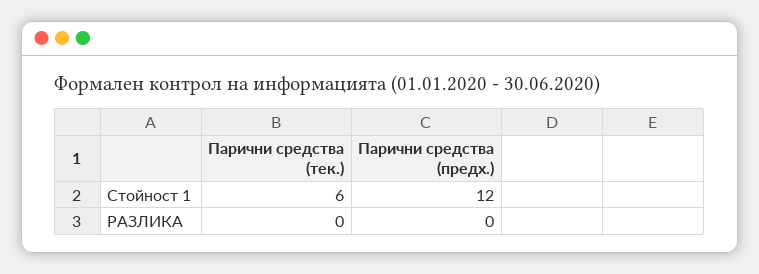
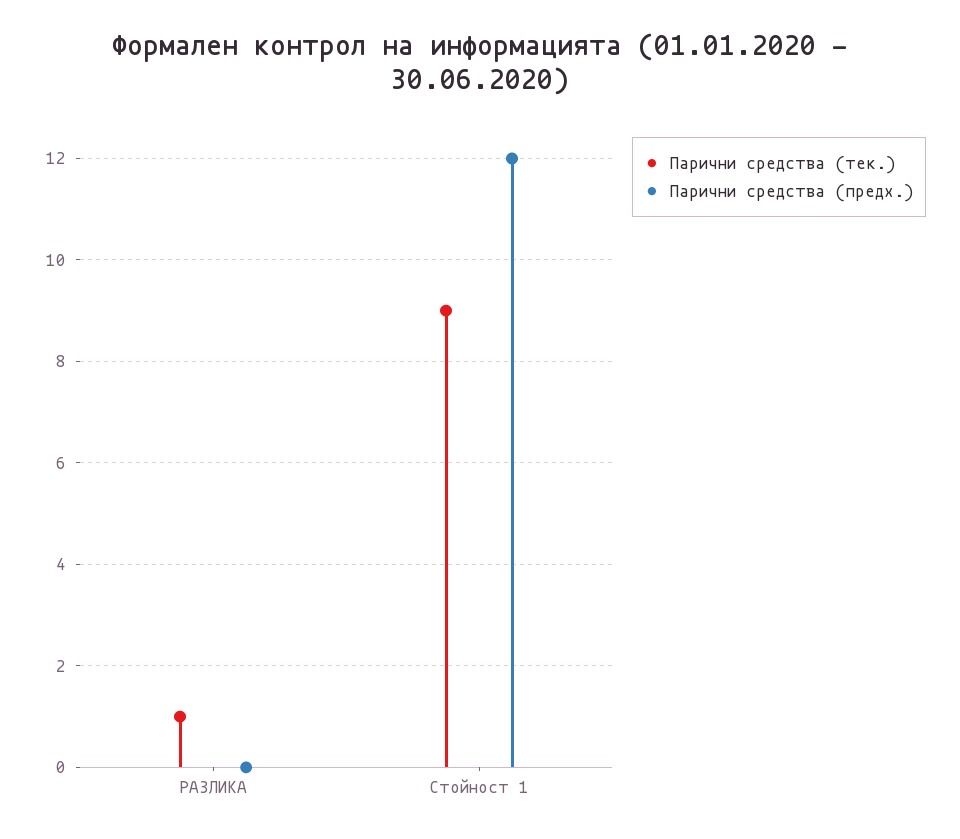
Парични средства (тек.), Стойност 1: 6 -> 9
Парични средства (тек.), РАЗЛИКА: 0 -> 1

